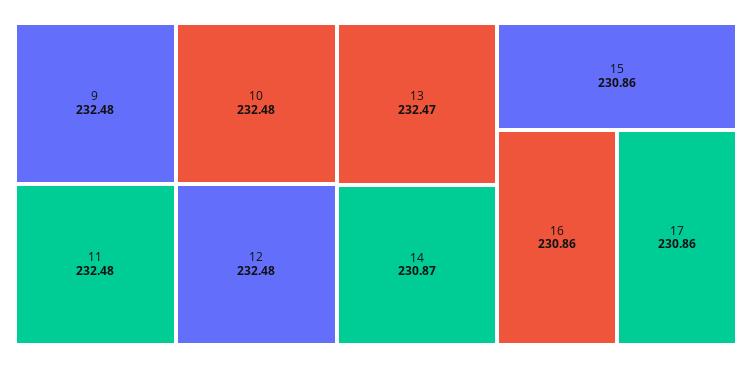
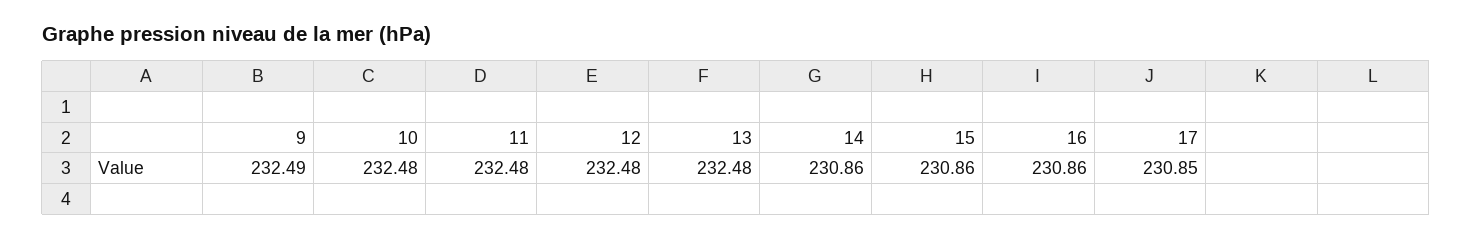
9: 232.48 -> 232.49
13: 232.47 -> 232.48
14: 230.87 -> 230.86
17: 230.86 -> 230.85

